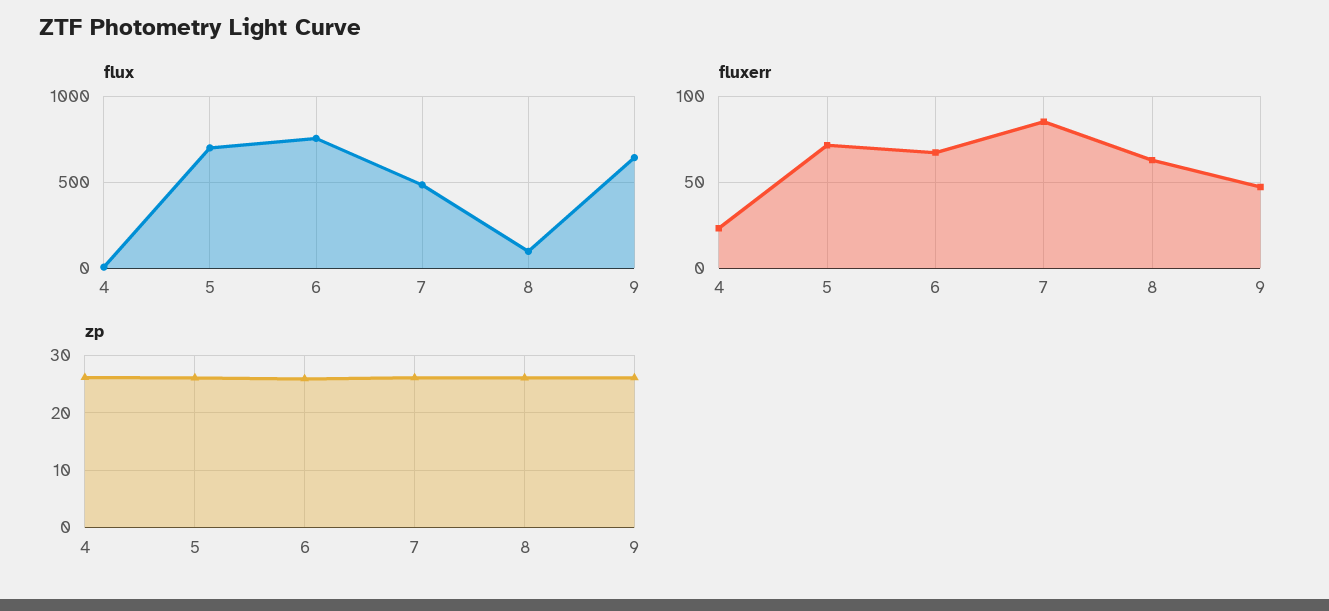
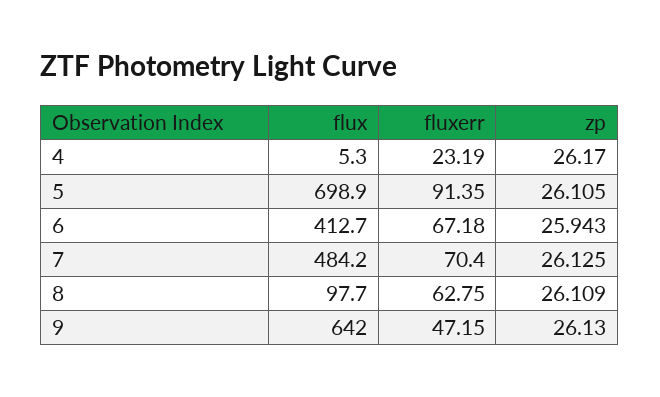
flux, 6: 750 -> 412.7
fluxerr, 5: 70 -> 91.35
fluxerr, 7: 85 -> 70.4

